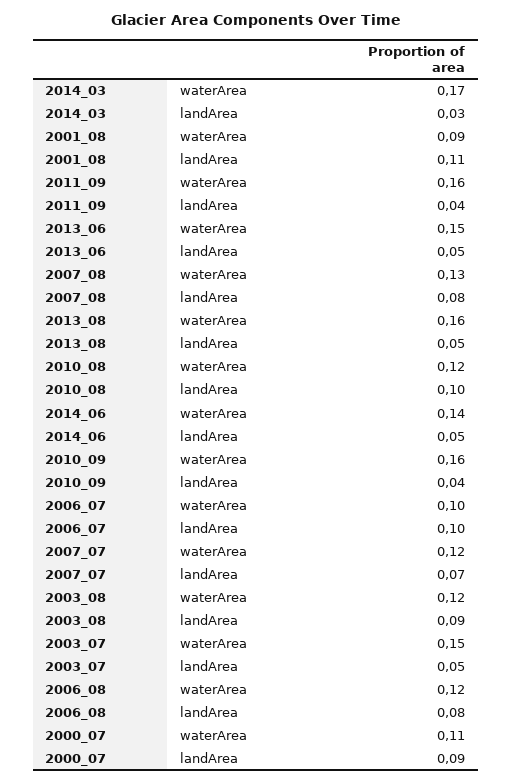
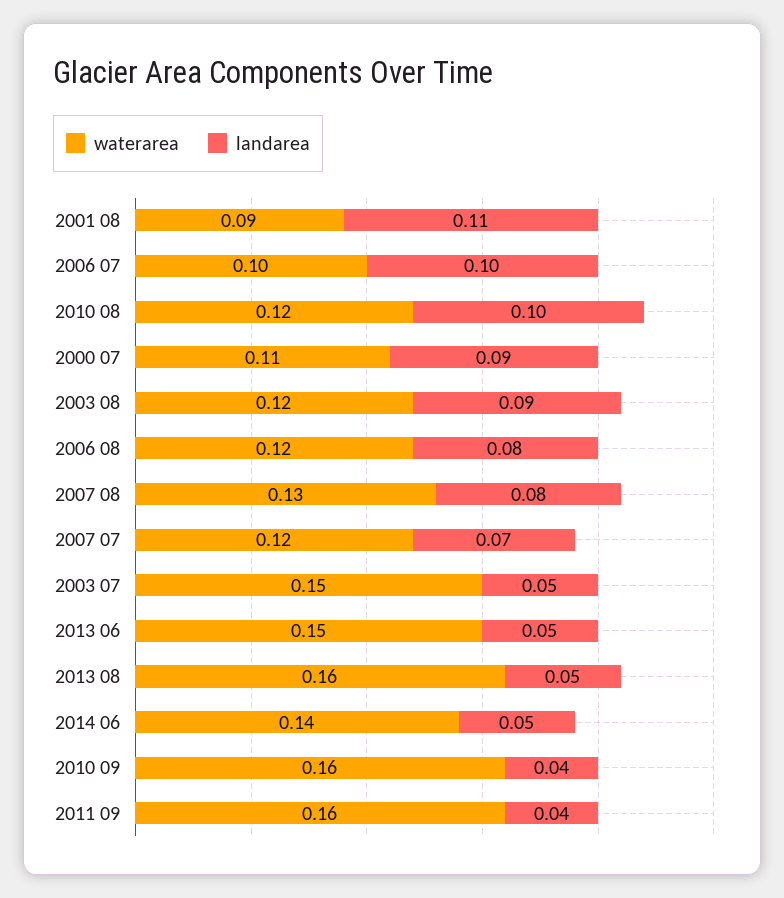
waterArea, 2014_03: 0.17 -> none
landArea, 2014_03: 0.03 -> none

